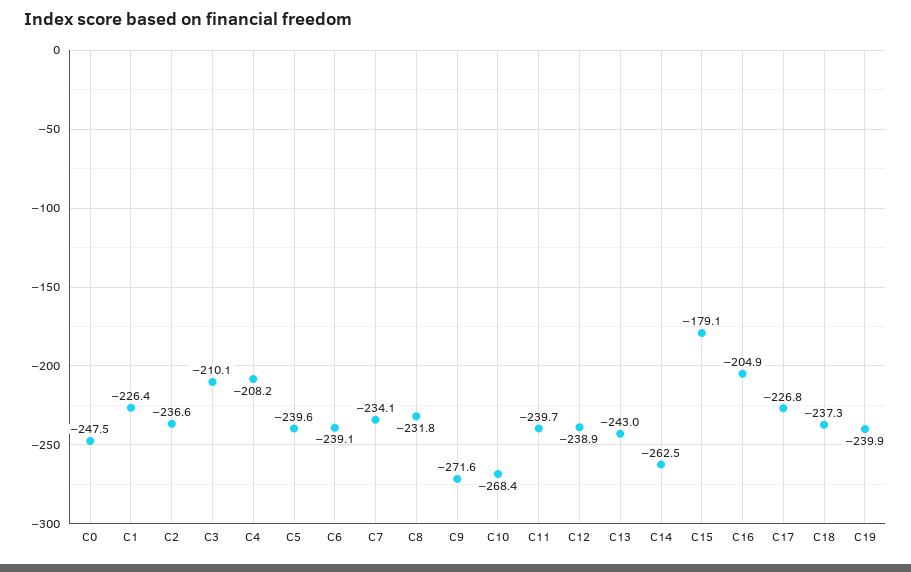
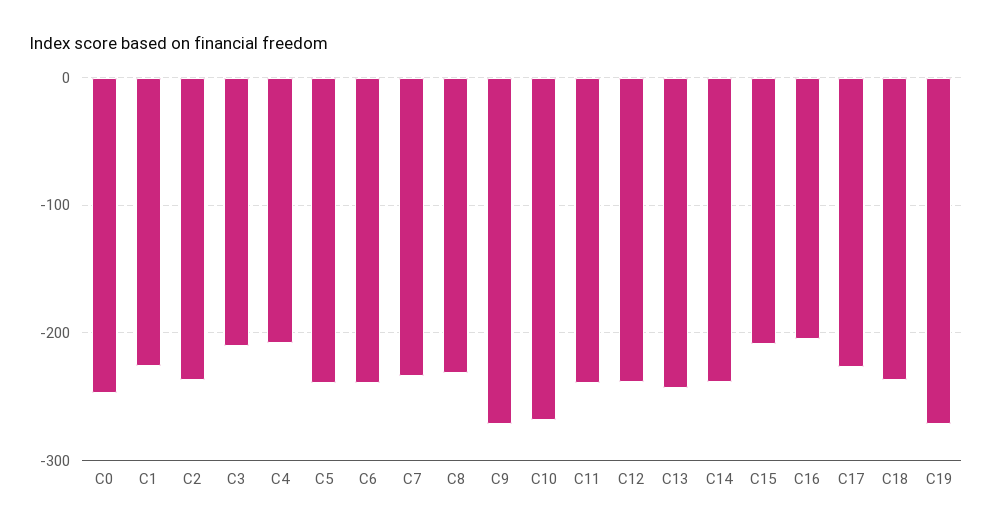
C14: -262.5 -> -240
C15: -179.1 -> -210
C19: -239.9 -> -270

